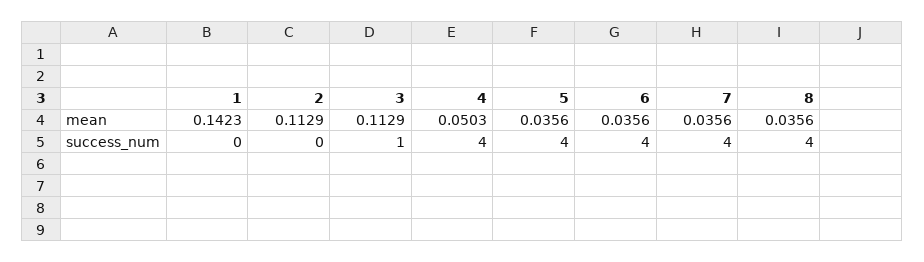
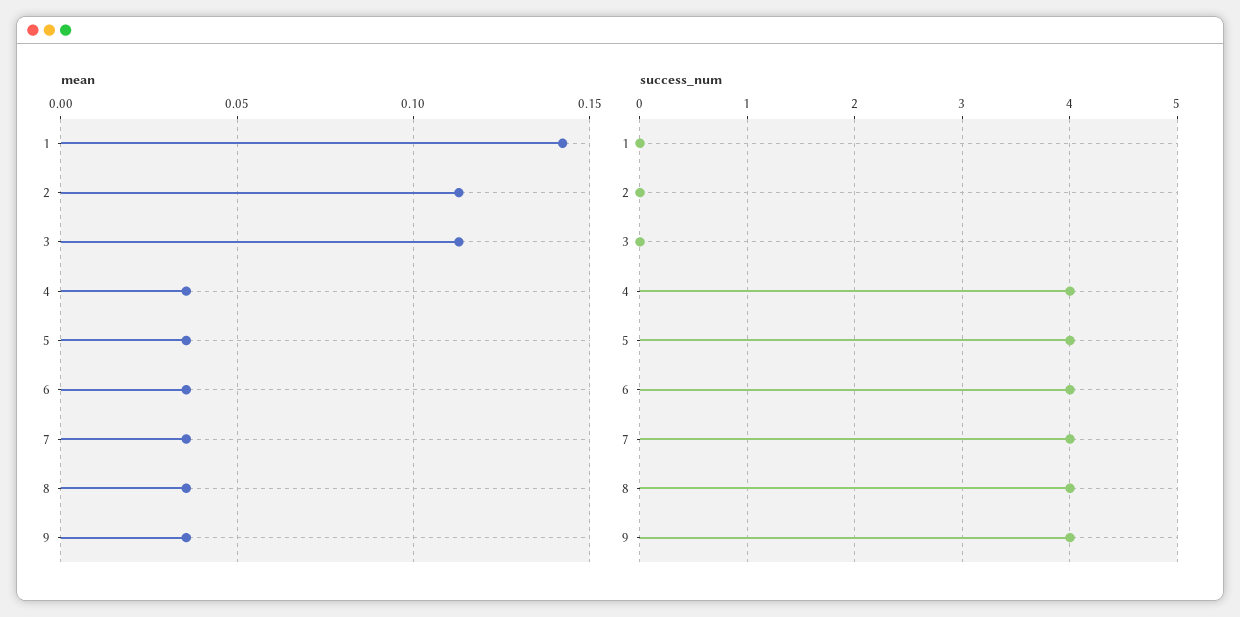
mean, 4: 0.0503 -> 0.035
success_num, 3: 1 -> 0
mean, 9: none -> 0.035
success_num, 9: none -> 4

